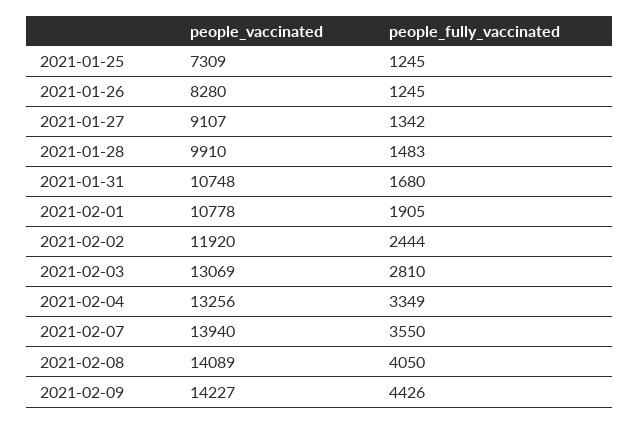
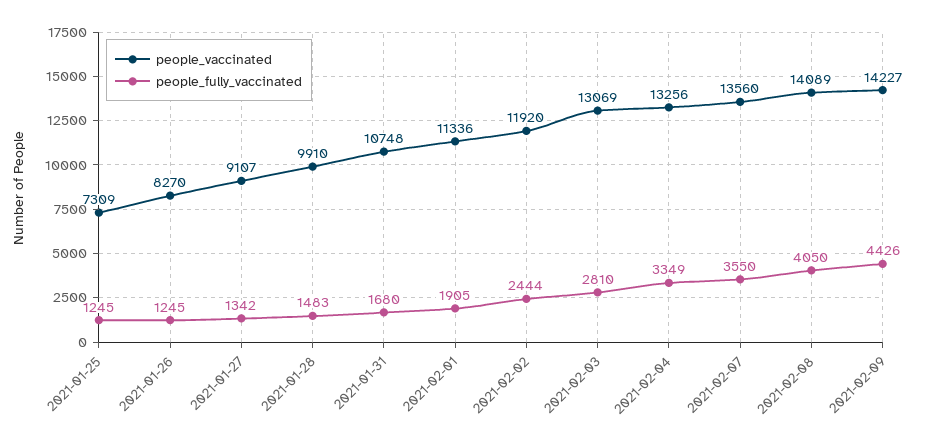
people_vaccinated, 2021-01-26: 8280 -> 8270
people_vaccinated, 2021-02-01: 10778 -> 11336
people_vaccinated, 2021-02-07: 13940 -> 13560

